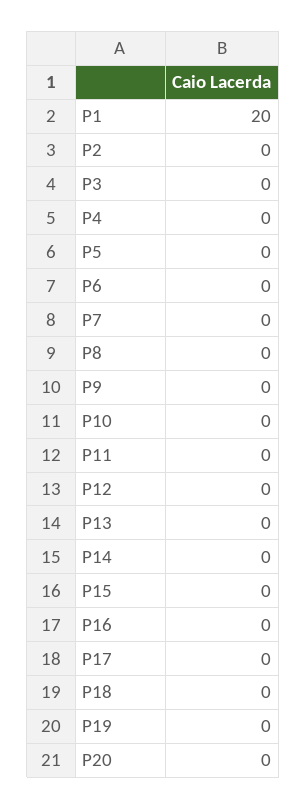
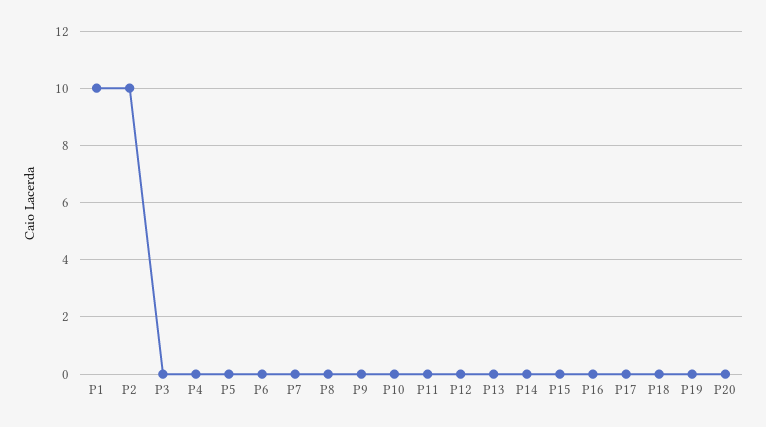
P1: 20 -> 10
P2: 0 -> 10

